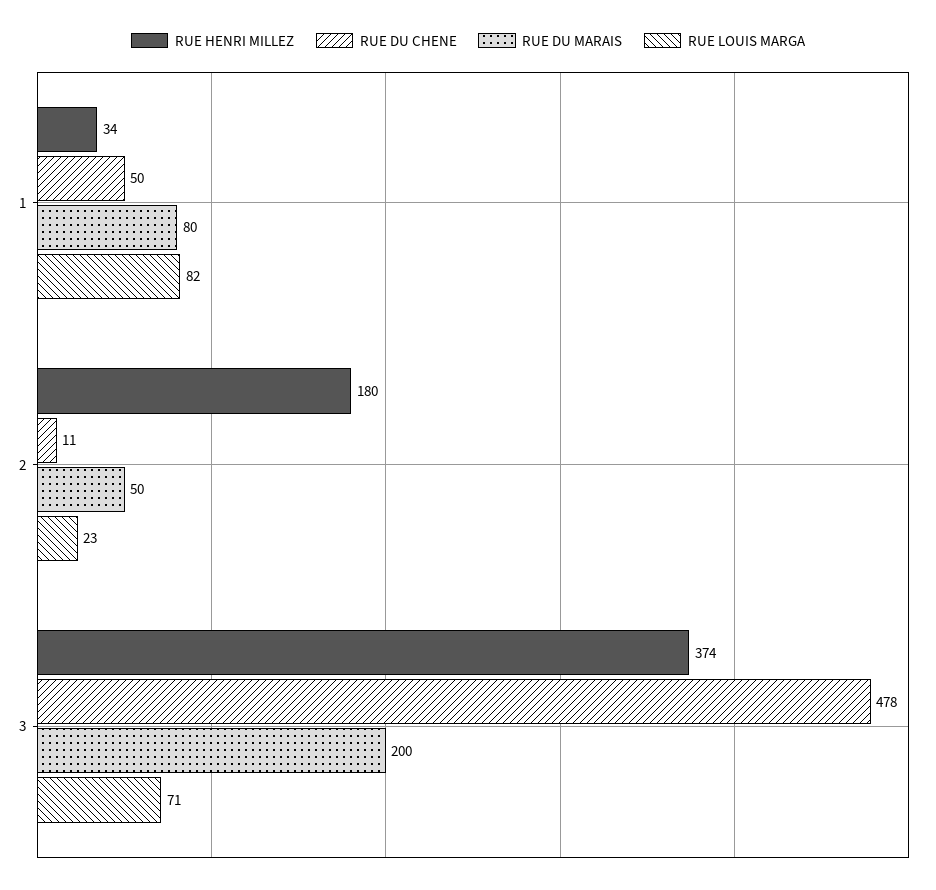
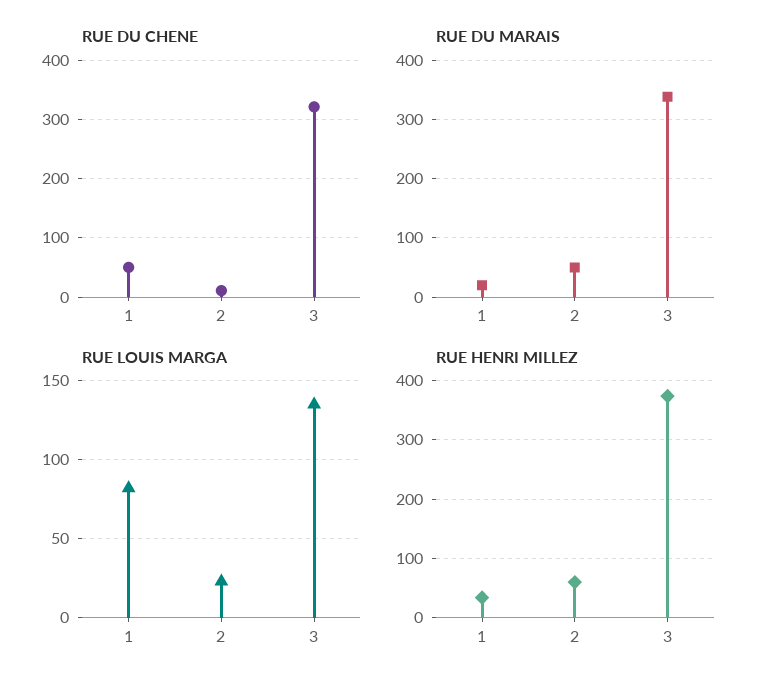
RUE DU MARAIS, 1: 80 -> 20
RUE HENRI MILLEZ, 2: 180 -> 60
RUE DU CHENE, 3: 478 -> 320
RUE DU MARAIS, 3: 200 -> 340
RUE LOUIS MARGA, 3: 71 -> 135

